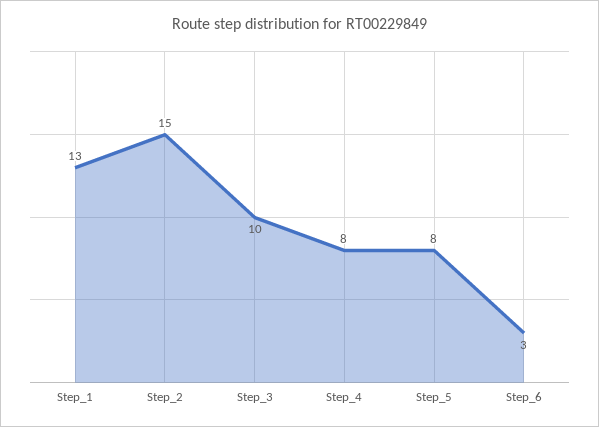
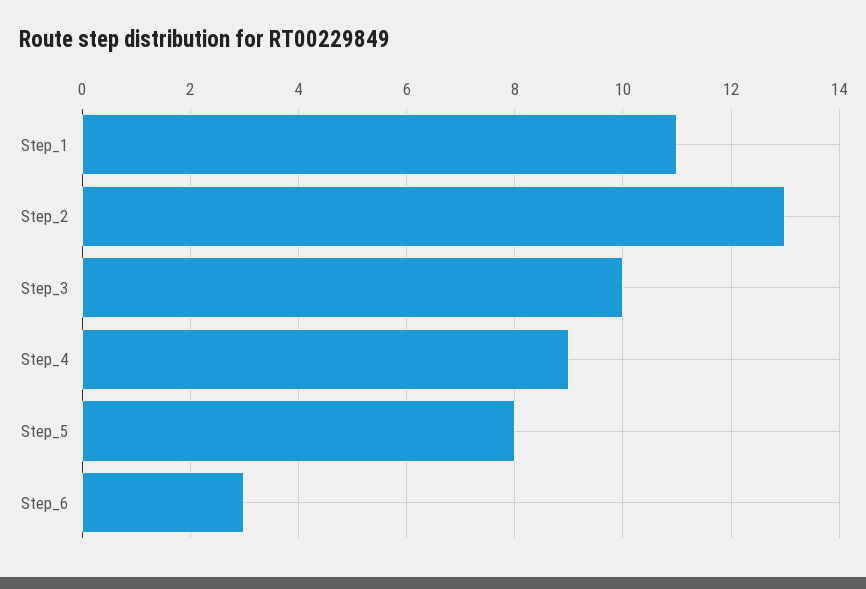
Step_1: 13 -> 11
Step_2: 15 -> 13
Step_4: 8 -> 9

